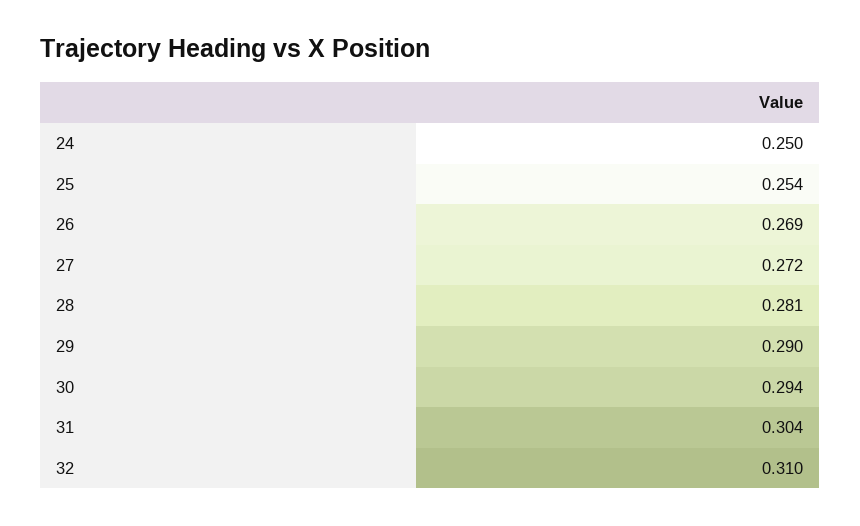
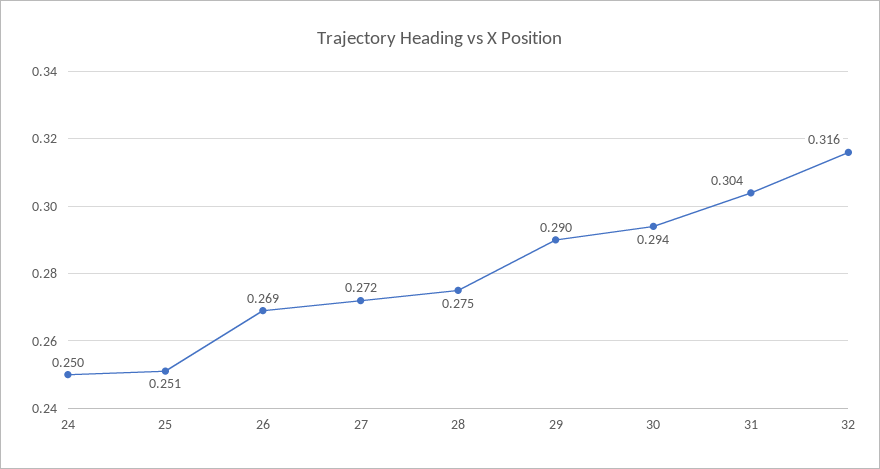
25: 0.254 -> 0.251
28: 0.281 -> 0.275
32: 0.31 -> 0.316

